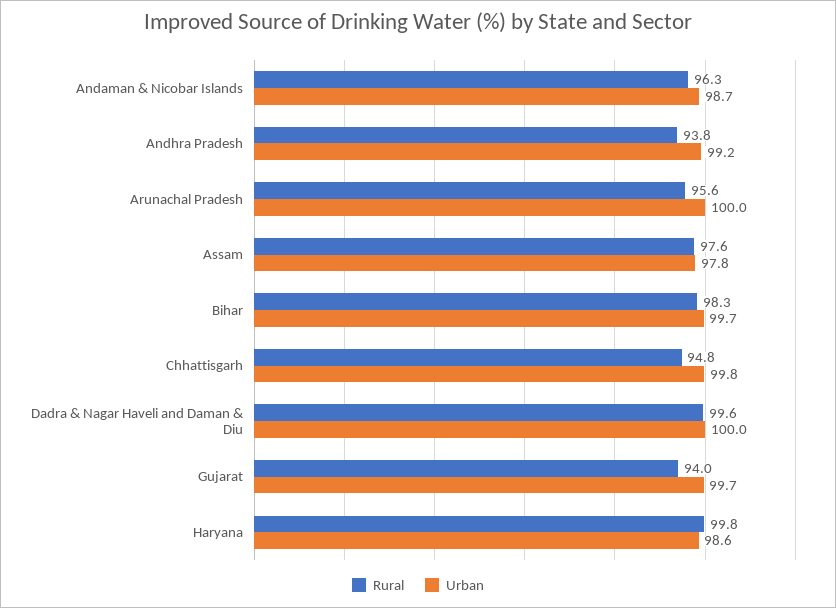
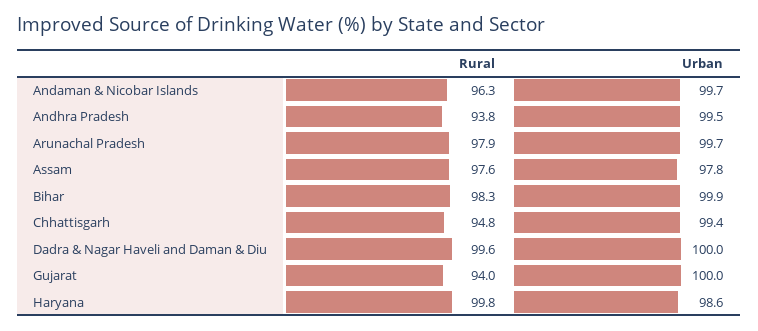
Urban, Andaman & Nicobar Islands: 98.7 -> 99.7
Urban, Andhra Pradesh: 99.2 -> 99.5
Rural, Arunachal Pradesh: 95.6 -> 97.9
Urban, Arunachal Pradesh: 100 -> 99.7
Urban, Bihar: 99.7 -> 99.9
Urban, Chhattisgarh: 99.8 -> 99.4
Urban, Gujarat: 99.7 -> 100

